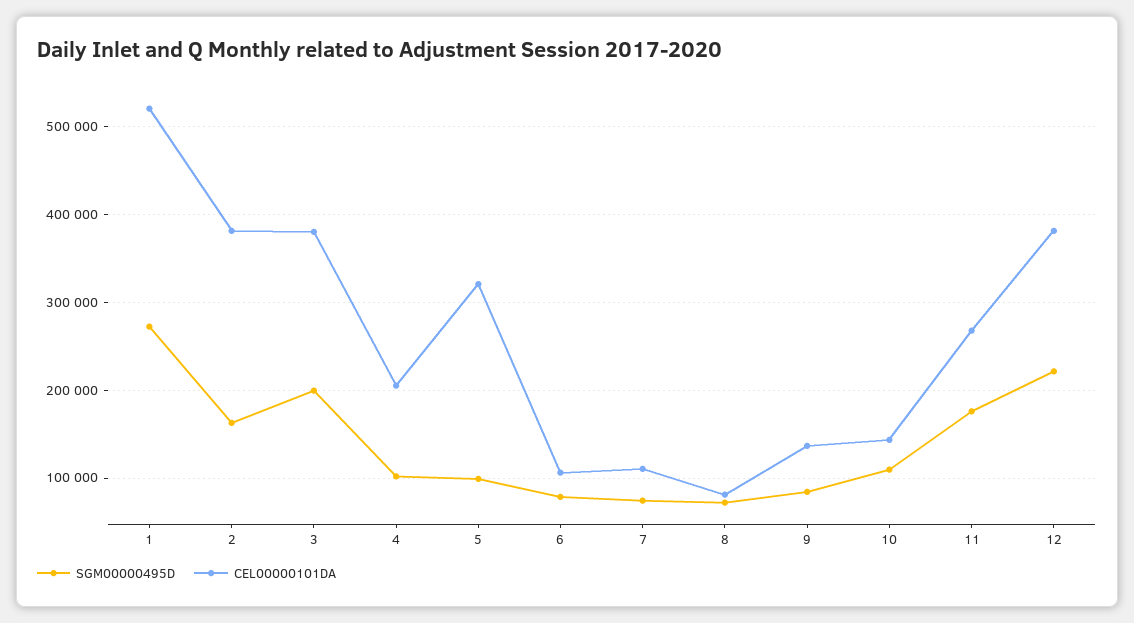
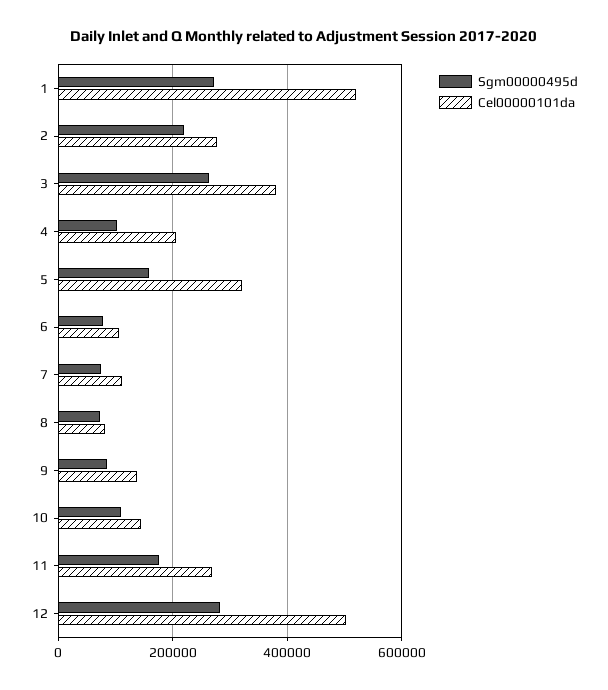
SGM00000495D, 2: 160000 -> 220000
CEL00000101DA, 2: 380000 -> 280000
SGM00000495D, 3: 200000 -> 260000
SGM00000495D, 5: 100000 -> 160000
SGM00000495D, 12: 220000 -> 280000
CEL00000101DA, 12: 380000 -> 500000

